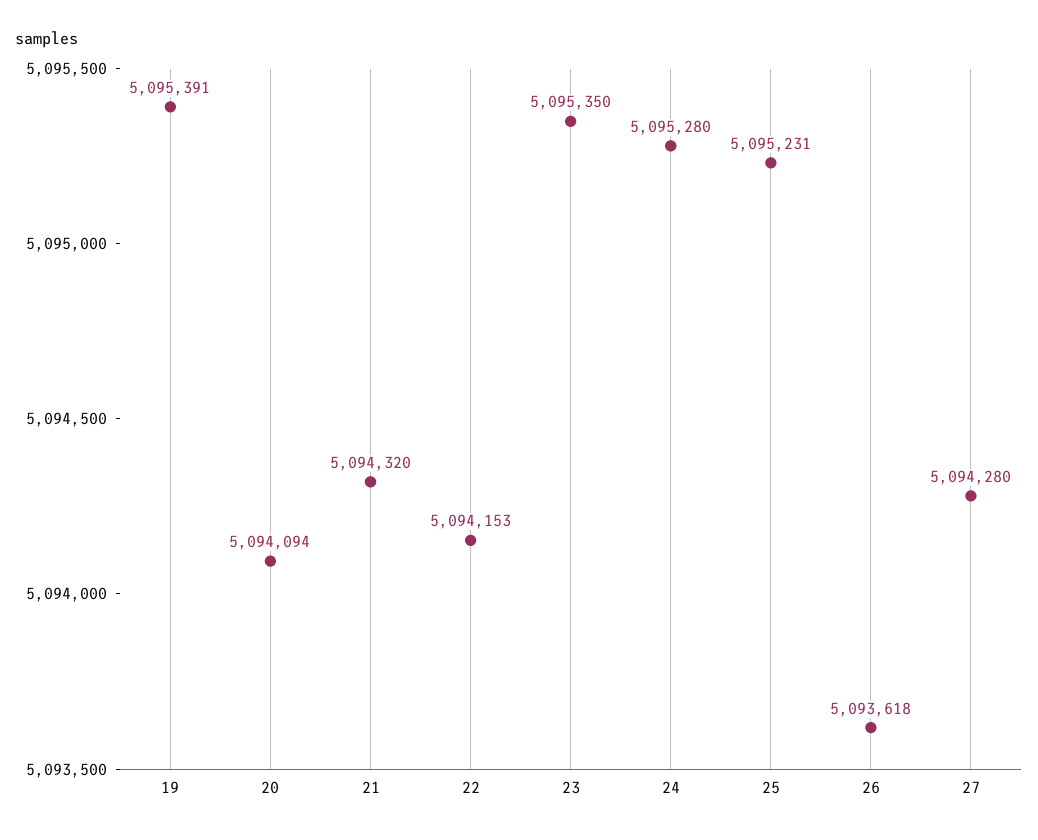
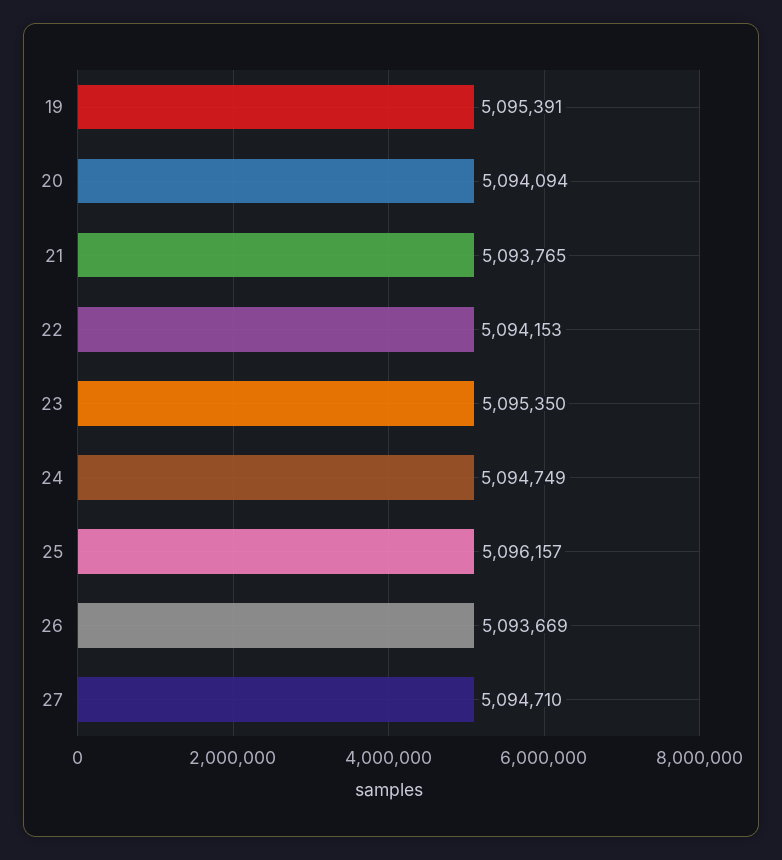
21: 5094320 -> 5093765
24: 5095280 -> 5094749
25: 5095231 -> 5096157
26: 5093618 -> 5093669
27: 5094280 -> 5094710

